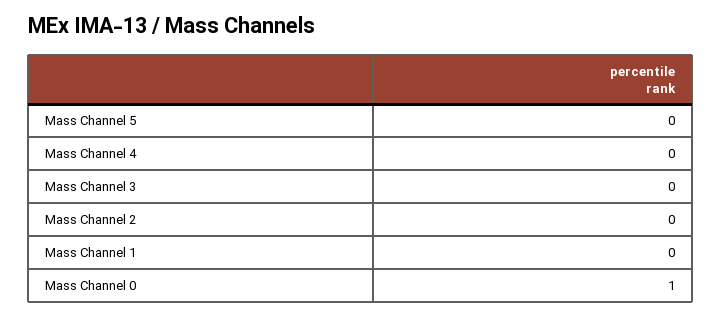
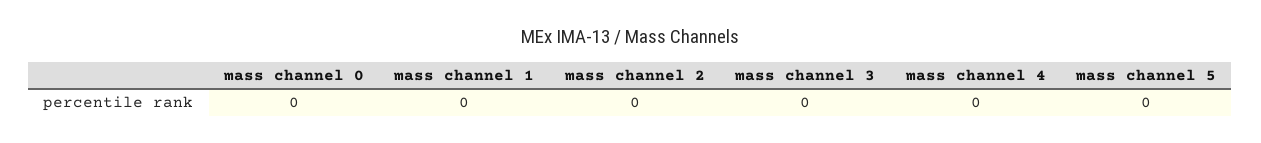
Mass Channel 0: 1 -> 0

